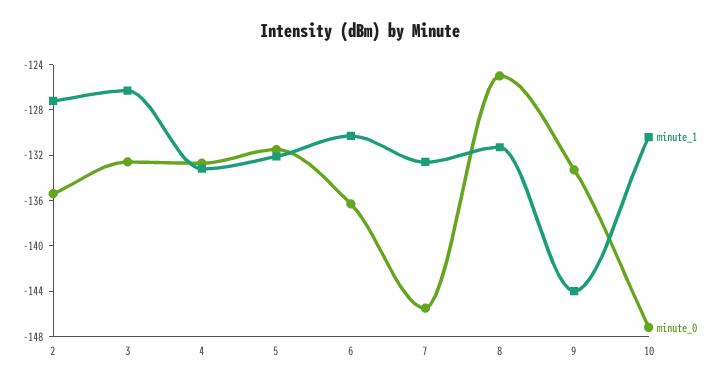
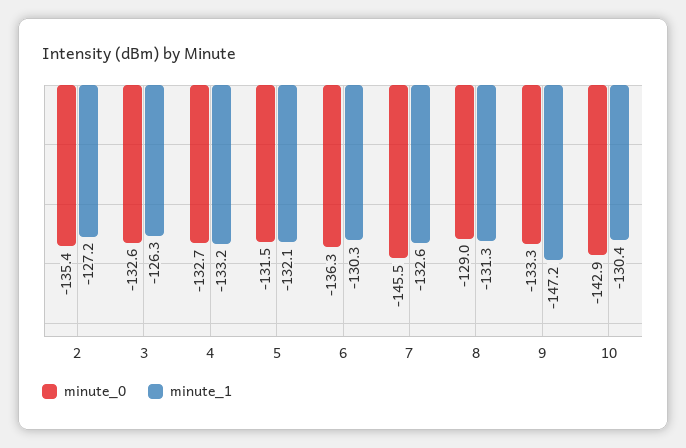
minute_0, 8: -125 -> -129
minute_1, 9: -144 -> -147.2
minute_0, 10: -147 -> -142.9

